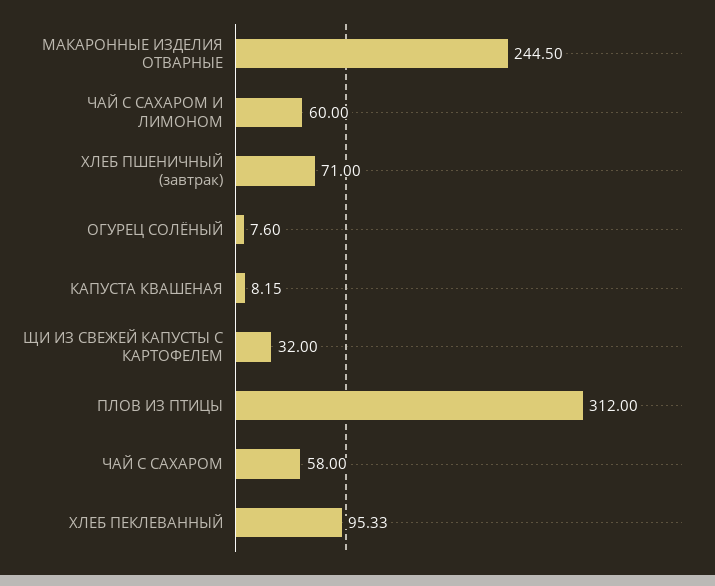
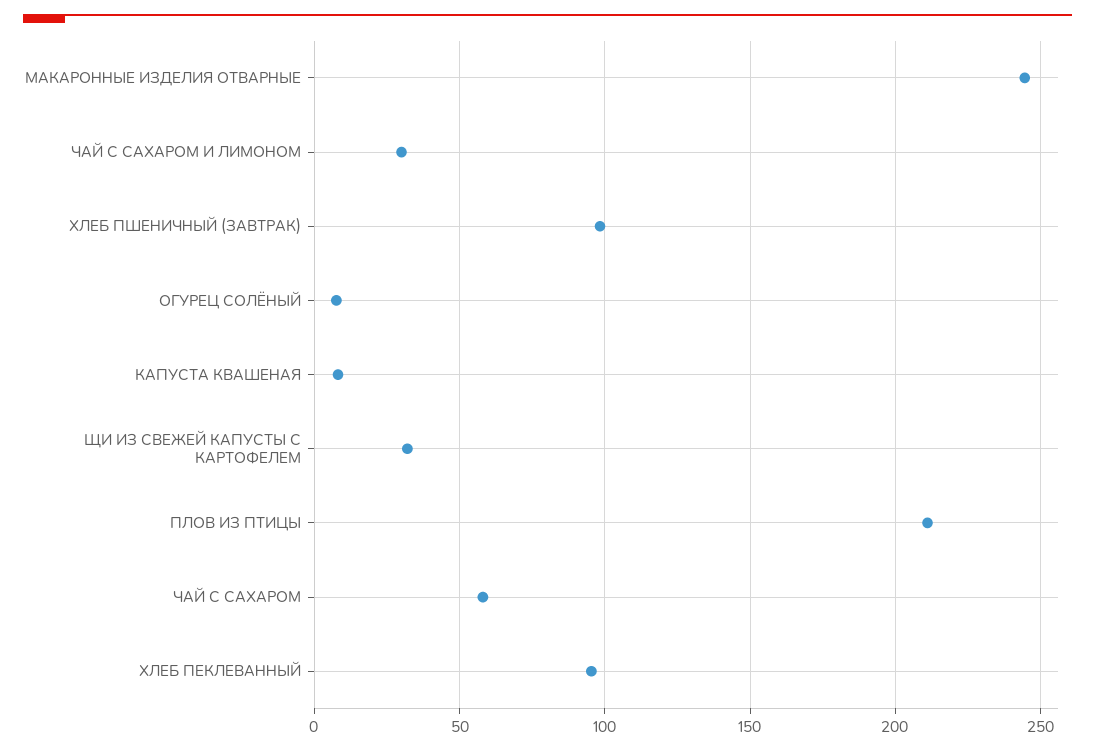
ЧАЙ С САХАРОМ И ЛИМОНОМ: 60 -> 30
ХЛЕБ ПШЕНИЧНЫЙ (завтрак): 71 -> 100
ПЛОВ ИЗ ПТИЦЫ: 312 -> 210

